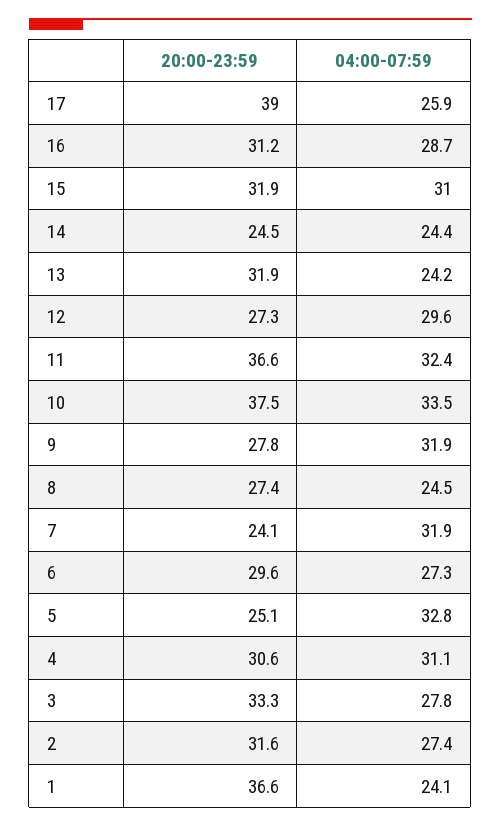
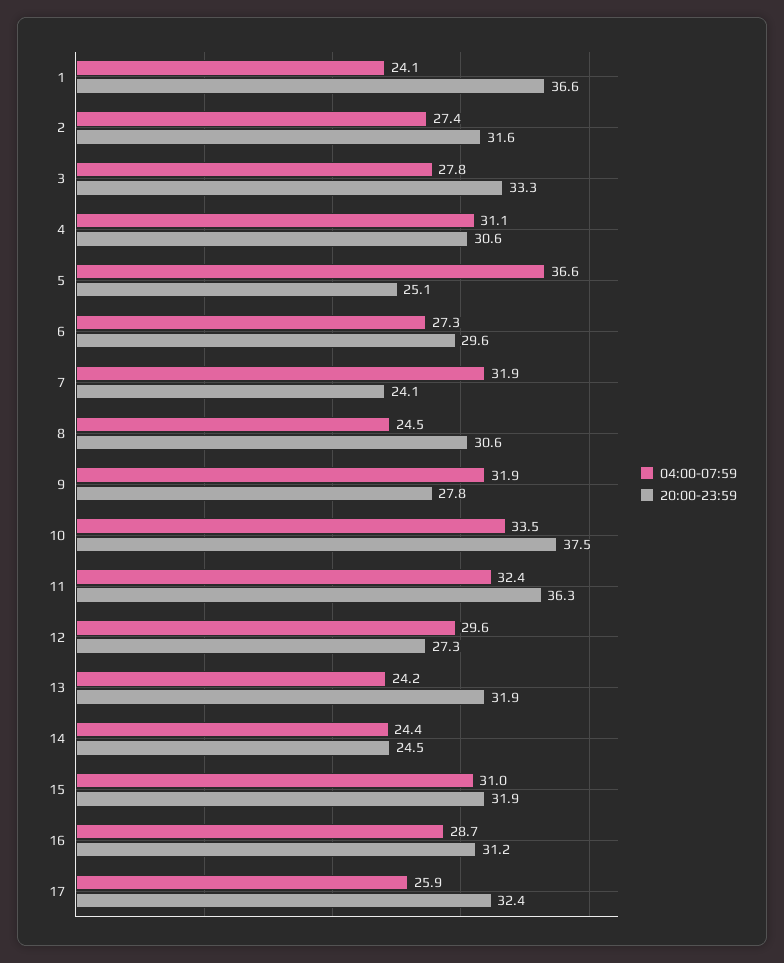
20:00-23:59, 17: 39 -> 32.4
20:00-23:59, 11: 36.6 -> 36.3
20:00-23:59, 8: 27.4 -> 30.6
04:00-07:59, 5: 32.8 -> 36.6

